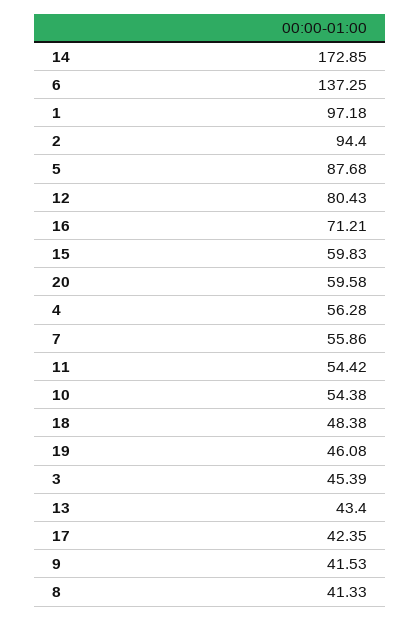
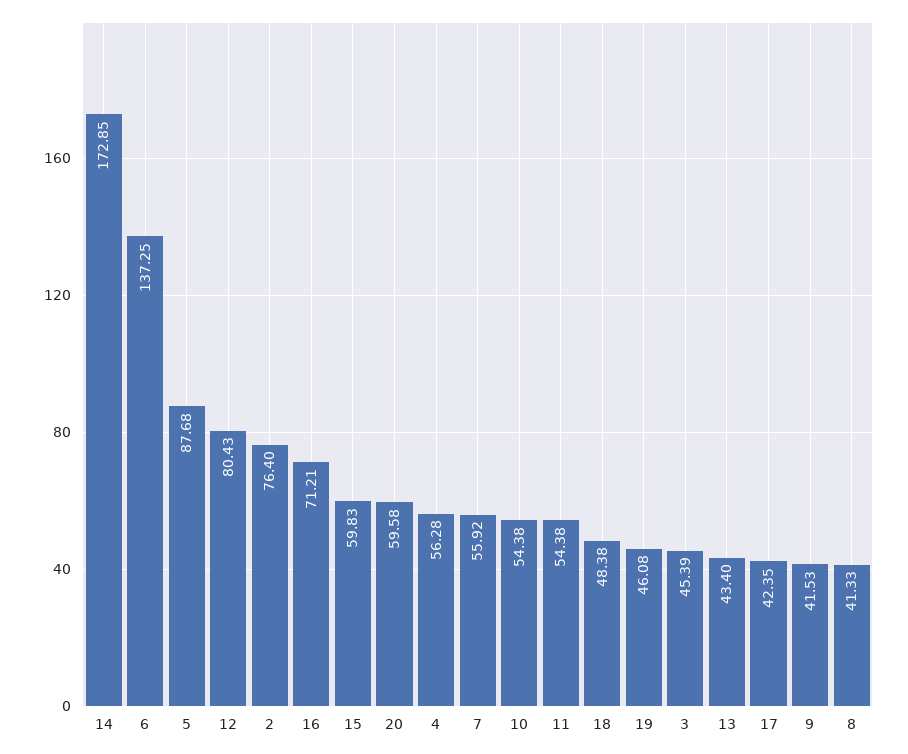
1: 97.18 -> none
2: 94.4 -> 76.4
7: 55.86 -> 55.92
11: 54.42 -> 54.38

